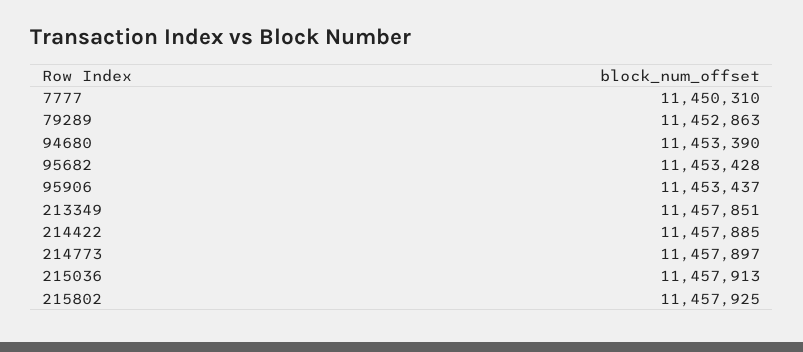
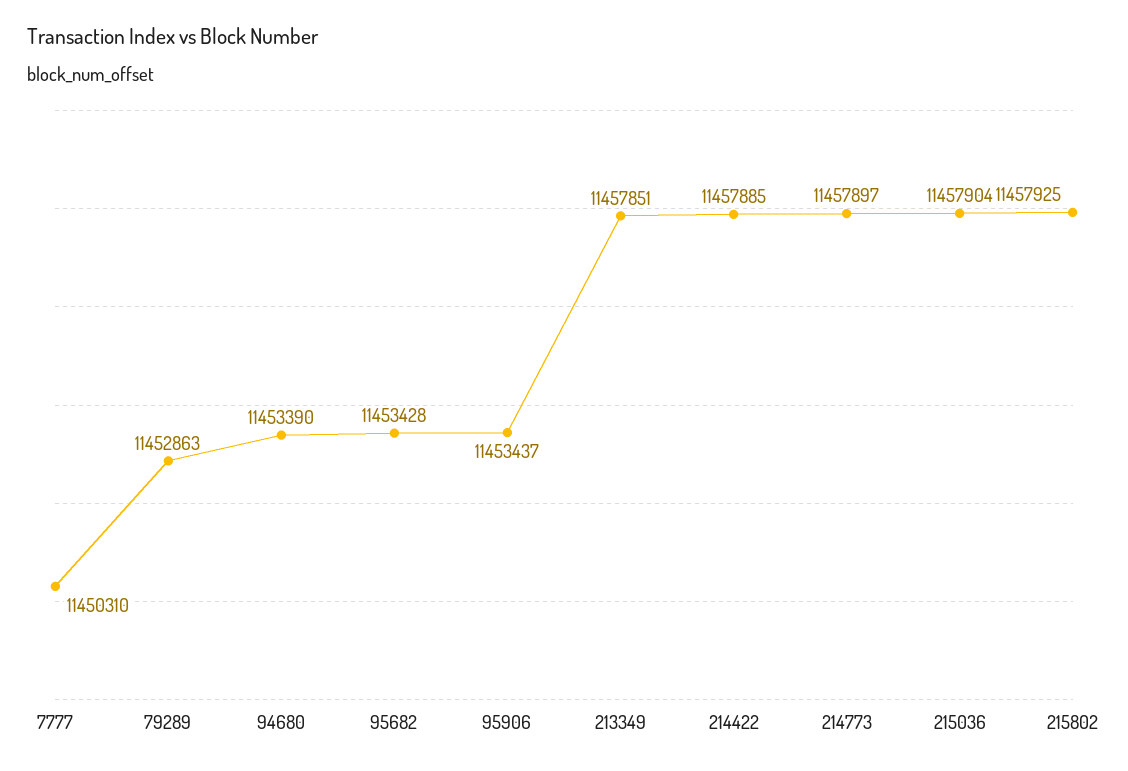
215036: 11457913 -> 11457904

